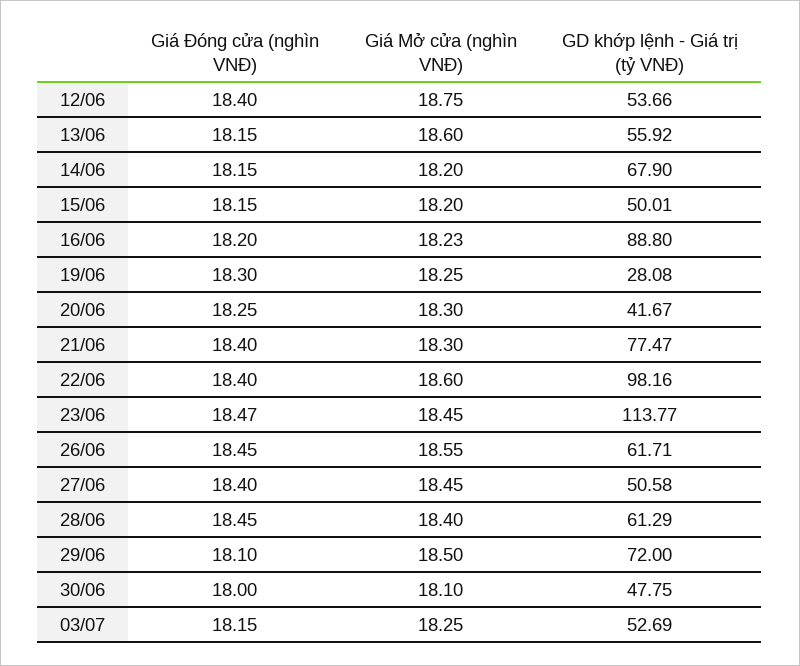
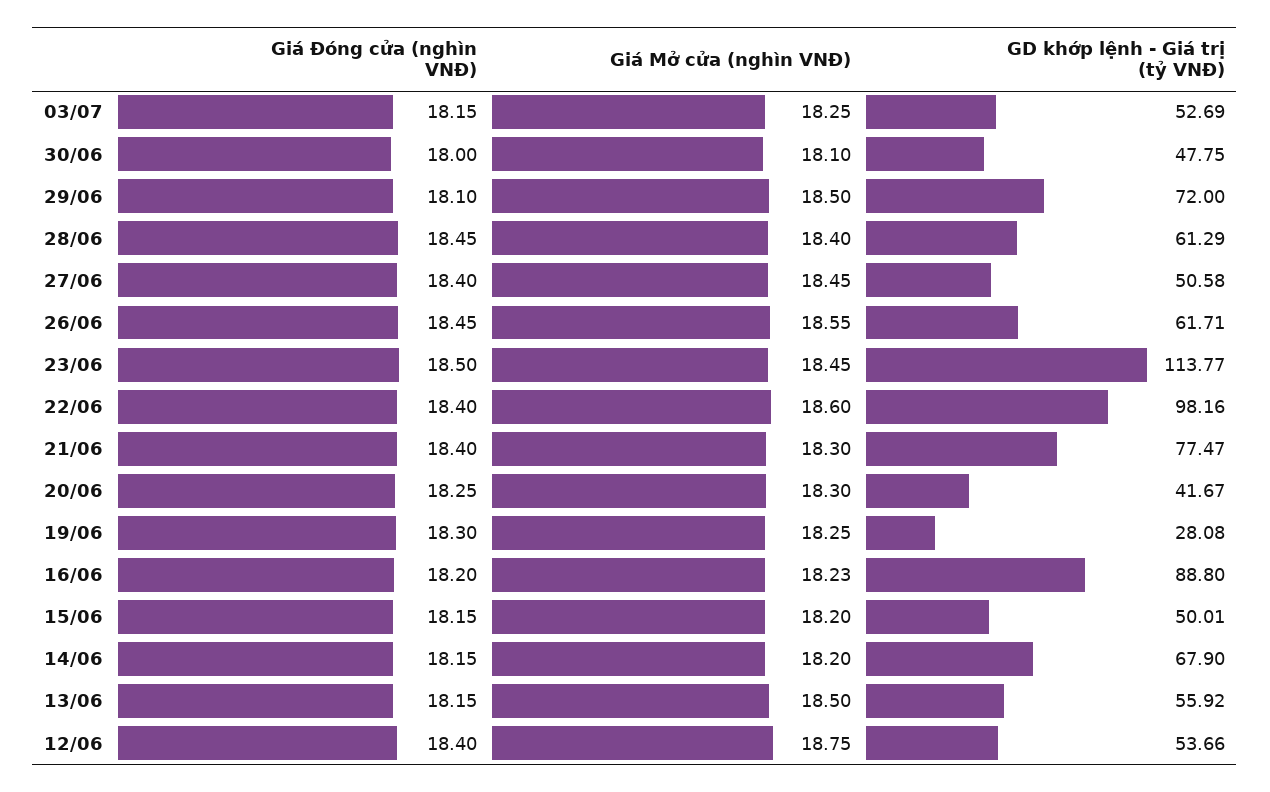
Giá Mở cửa (nghìn VNĐ), 13/06: 18.6 -> 18.5
Giá Đóng cửa (nghìn VNĐ), 23/06: 18.47 -> 18.5

